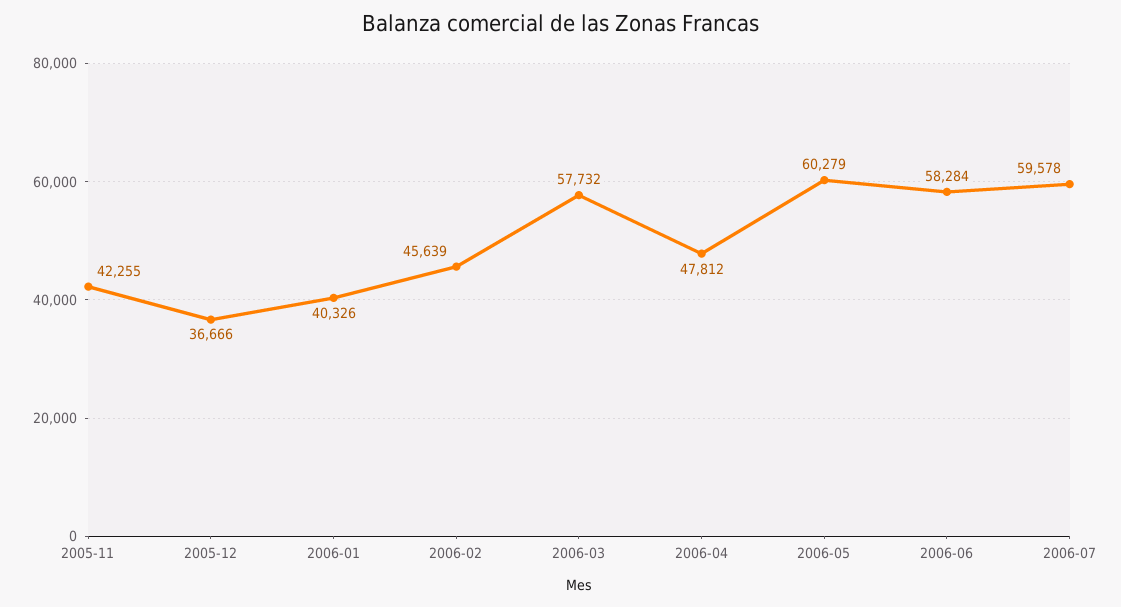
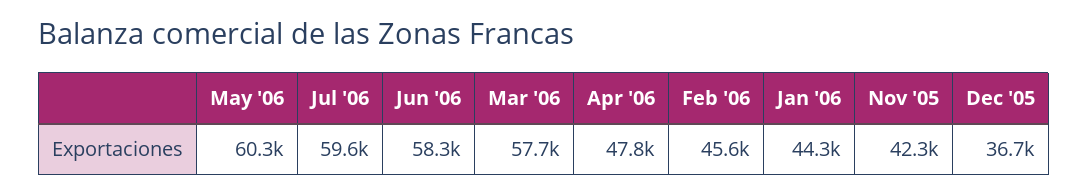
2006-01: 40326 -> 44300

